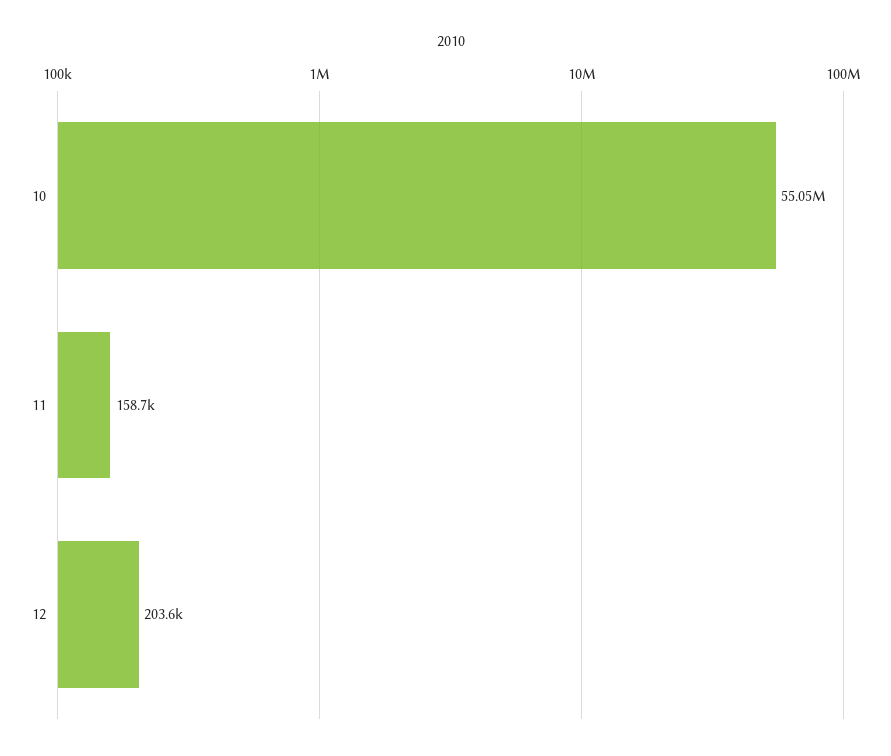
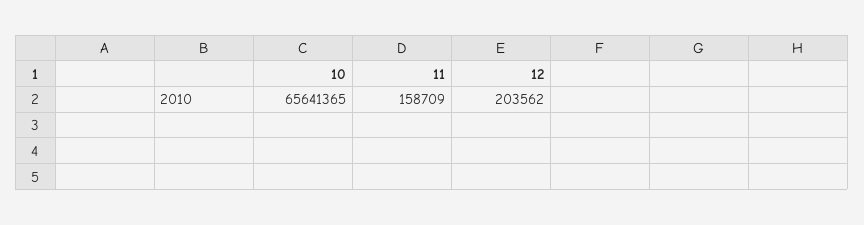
10: 55050000 -> 65641365

